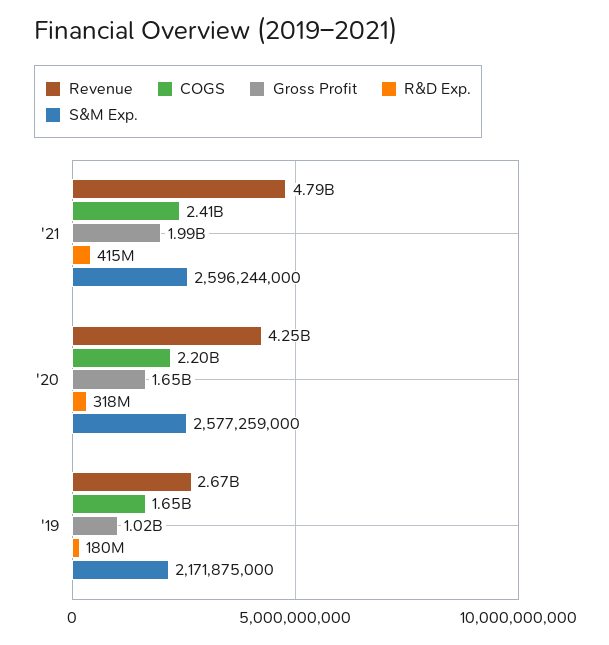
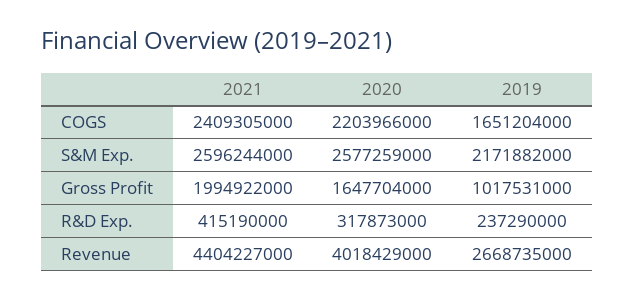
Revenue, '21: 4790000000 -> 4404227000
Revenue, '20: 4250000000 -> 4018429000
R&D Exp., '19: 180000000 -> 237290000
S&M Exp., '19: 2171875000 -> 2171882000

